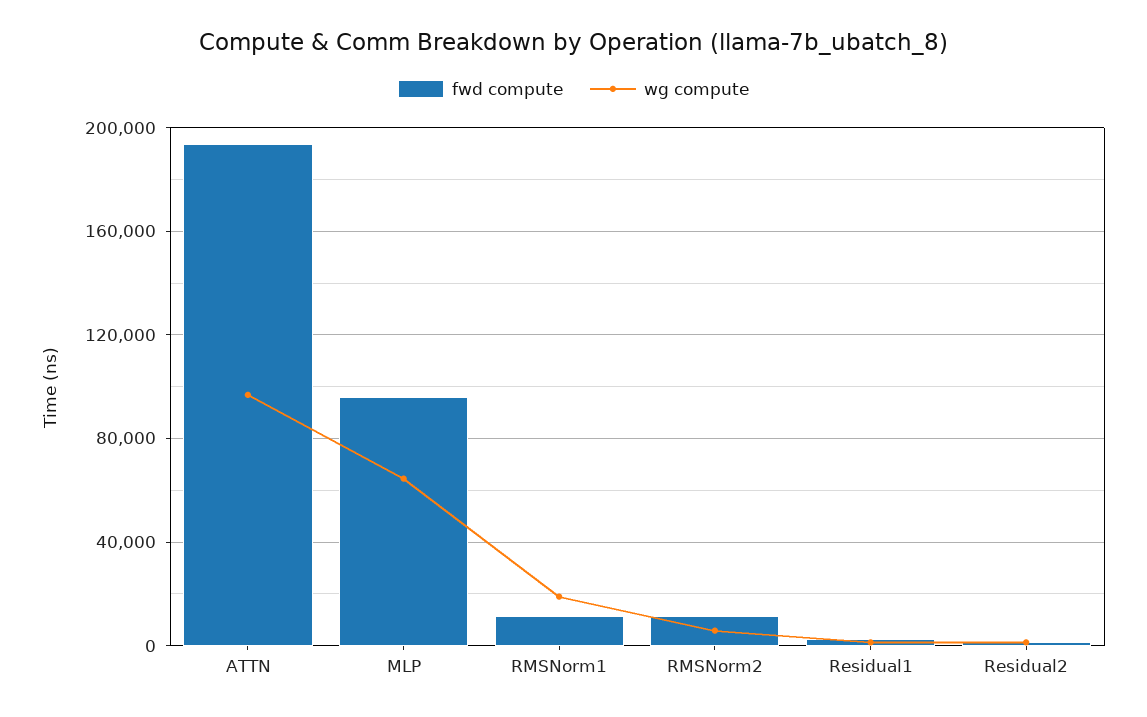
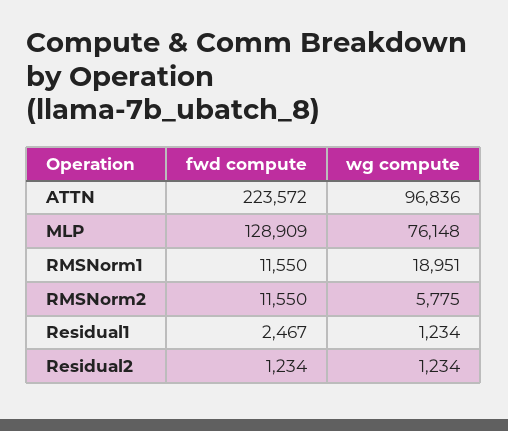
fwd compute, ATTN: 195000 -> 223572
fwd compute, MLP: 95000 -> 128909
wg compute, MLP: 65000 -> 76148

